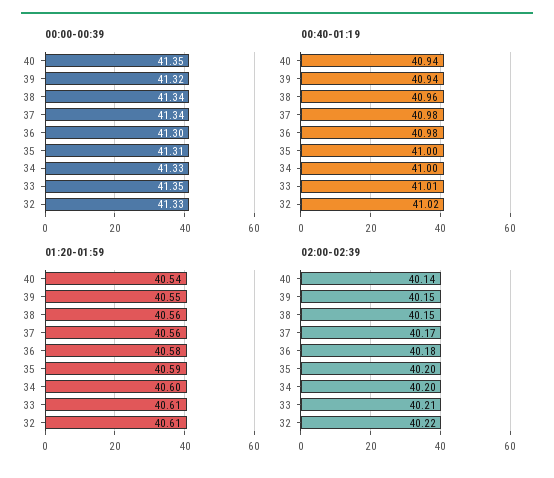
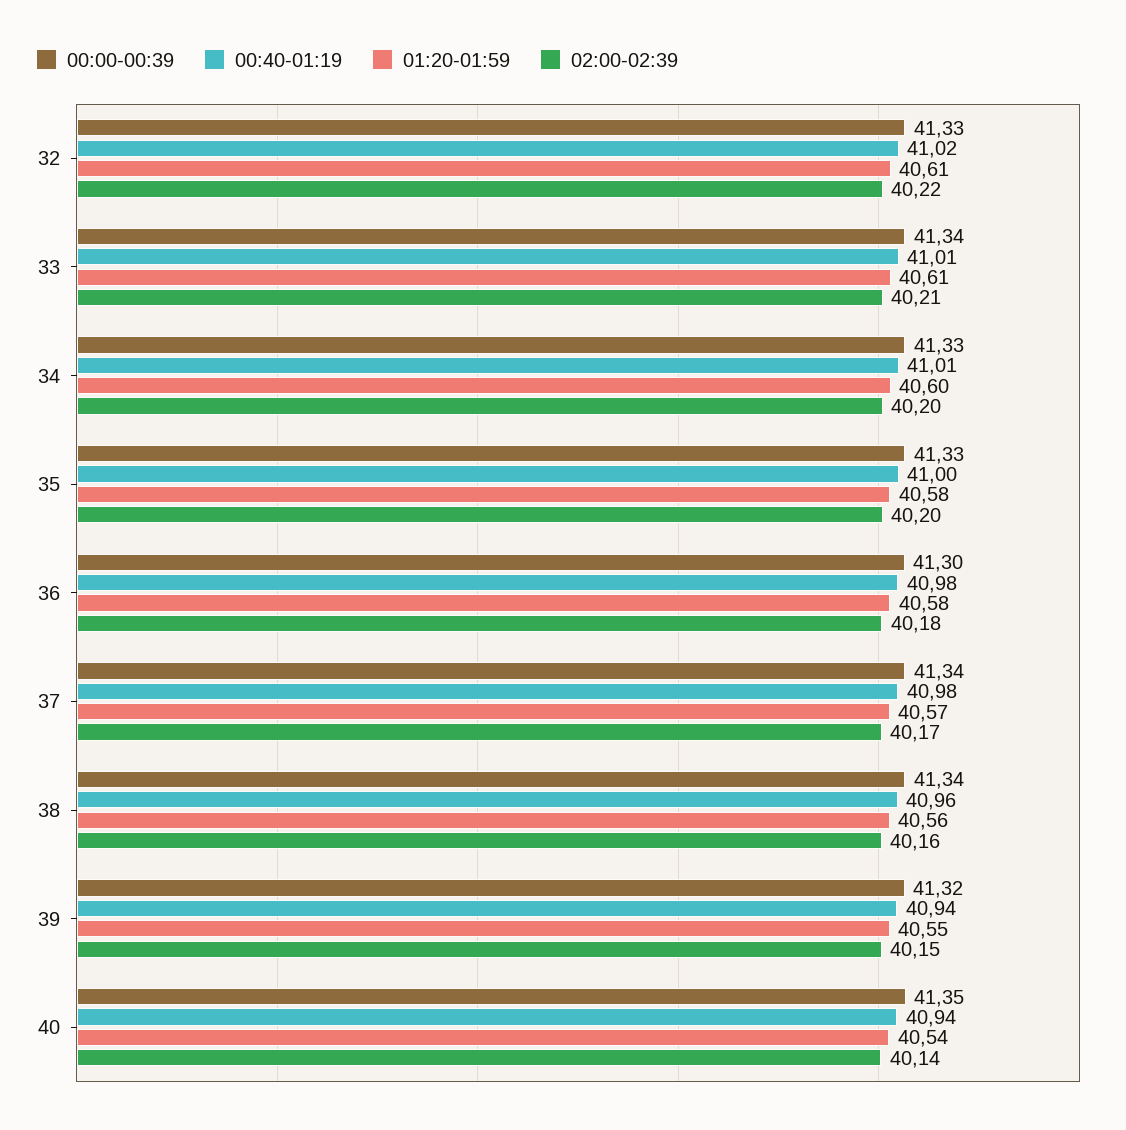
00:00-00:39, 35: 41.31 -> 41.33
00:00-00:39, 33: 41.35 -> 41.34
00:40-01:19, 34: 41 -> 41.01
01:20-01:59, 37: 40.56 -> 40.57
01:20-01:59, 35: 40.59 -> 40.58
02:00-02:39, 38: 40.15 -> 40.16

